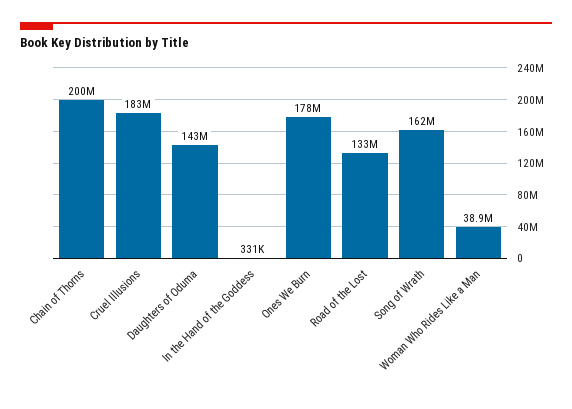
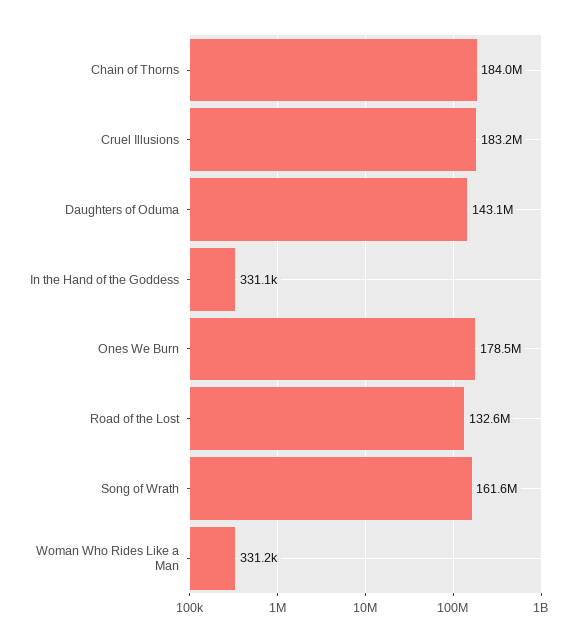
Chain of Thorns: 200000000 -> 184000000
Woman Who Rides Like a Man: 38900000 -> 331200

